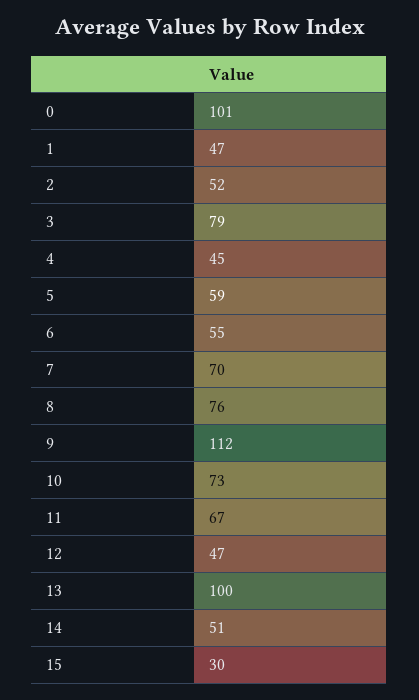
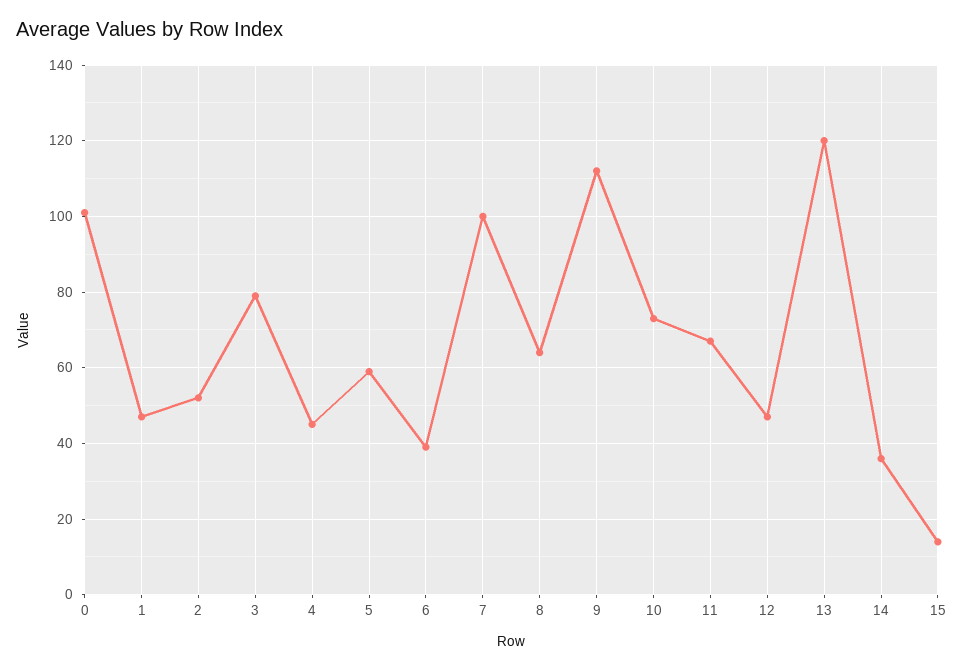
6: 55 -> 40
7: 70 -> 100
8: 76 -> 65
13: 100 -> 120
14: 51 -> 35
15: 30 -> 15

